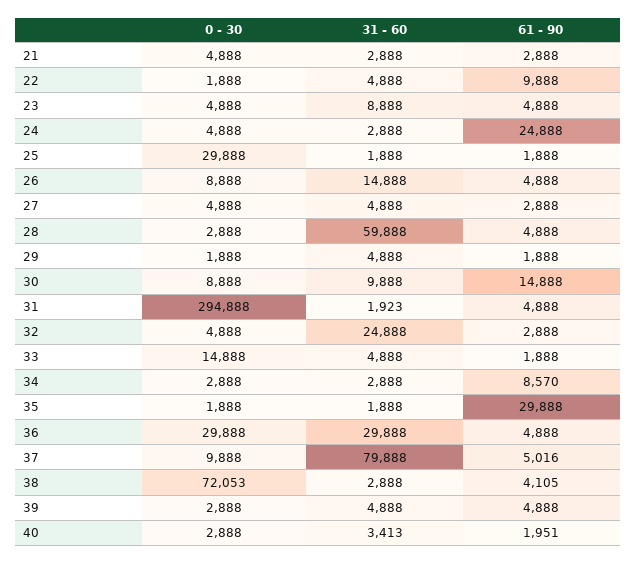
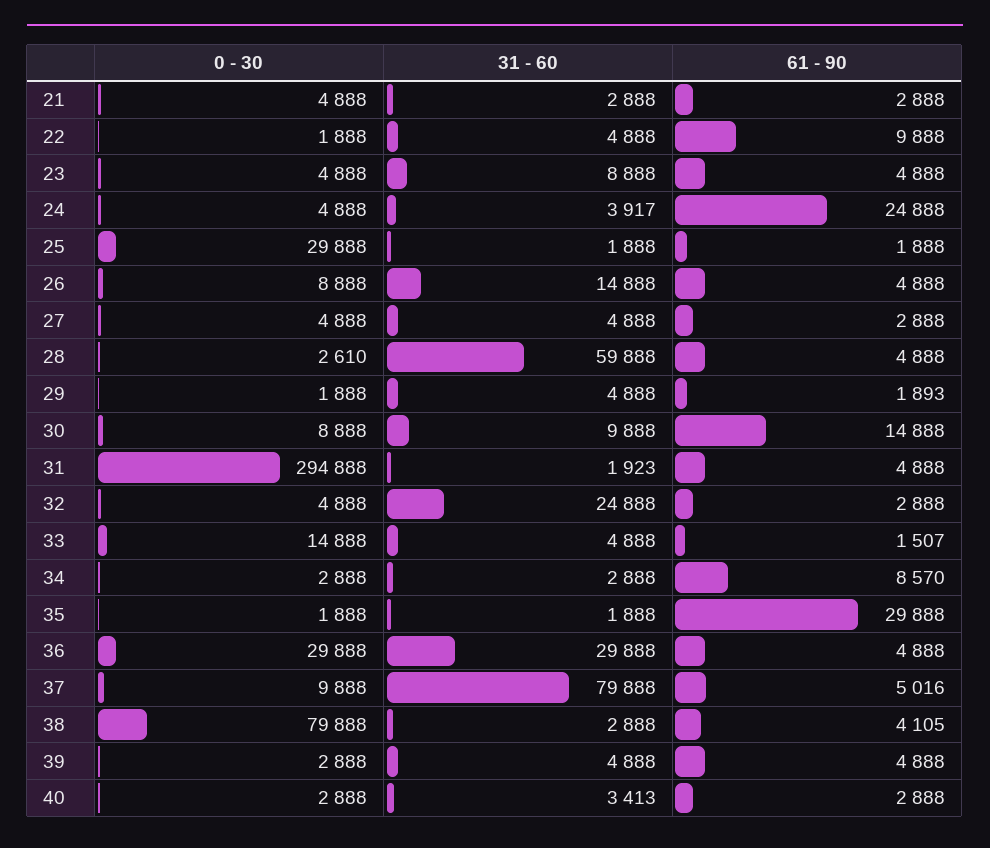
31 - 60, 24: 2888 -> 3917
0 - 30, 28: 2888 -> 2610
61 - 90, 29: 1888 -> 1893
61 - 90, 33: 1888 -> 1507
0 - 30, 38: 72053 -> 79888
61 - 90, 40: 1951 -> 2888

